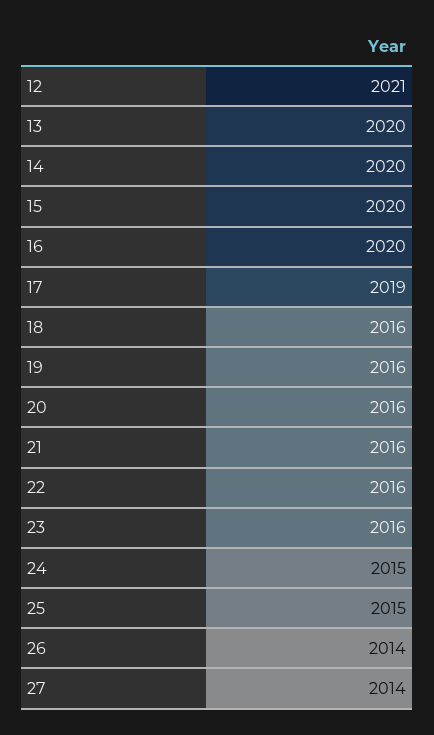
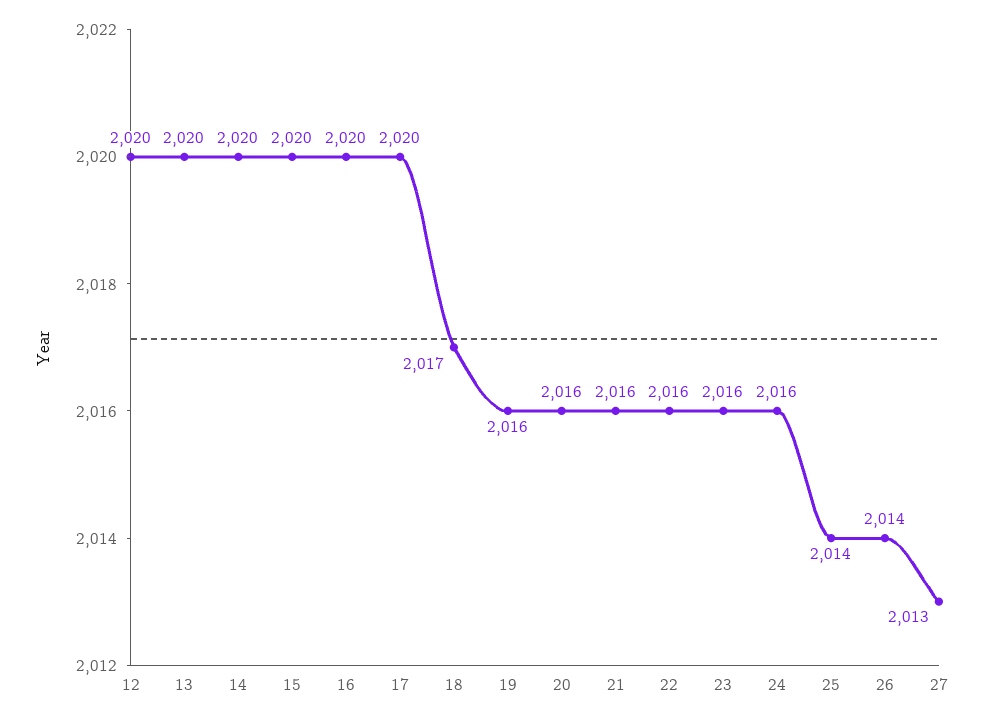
12: 2021 -> 2020
17: 2019 -> 2020
18: 2016 -> 2017
24: 2015 -> 2016
25: 2015 -> 2014
27: 2014 -> 2013

